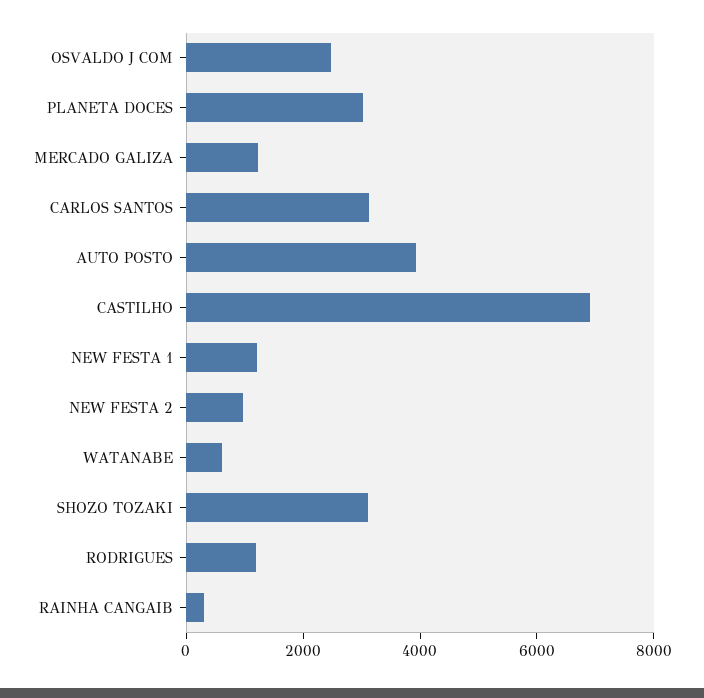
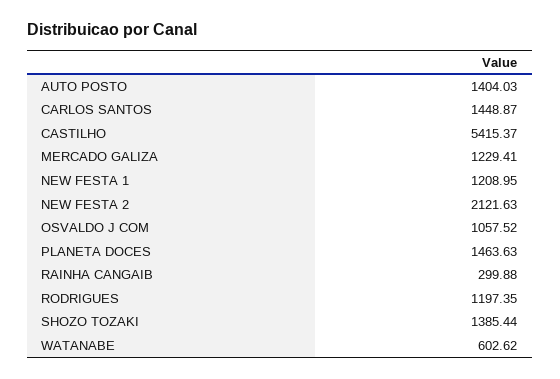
OSVALDO J COM: 2500 -> 1057.52
PLANETA DOCES: 3000 -> 1463.63
CARLOS SANTOS: 3000 -> 1448.87
AUTO POSTO: 4000 -> 1404.03
CASTILHO: 7000 -> 5415.37
NEW FESTA 2: 1000 -> 2121.63
SHOZO TOZAKI: 3000 -> 1385.44

